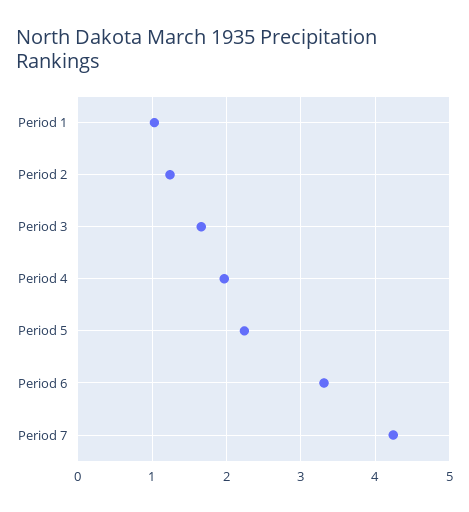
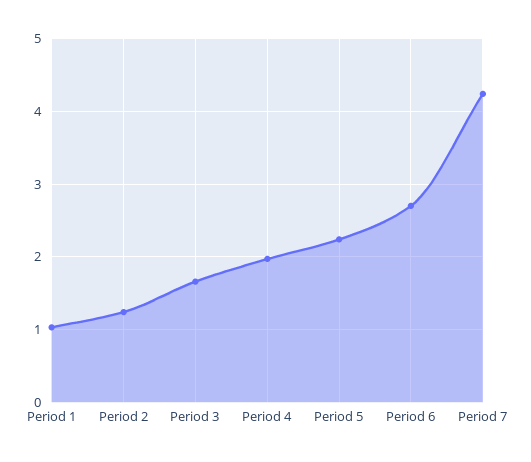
Period 6: 3.3 -> 2.7

